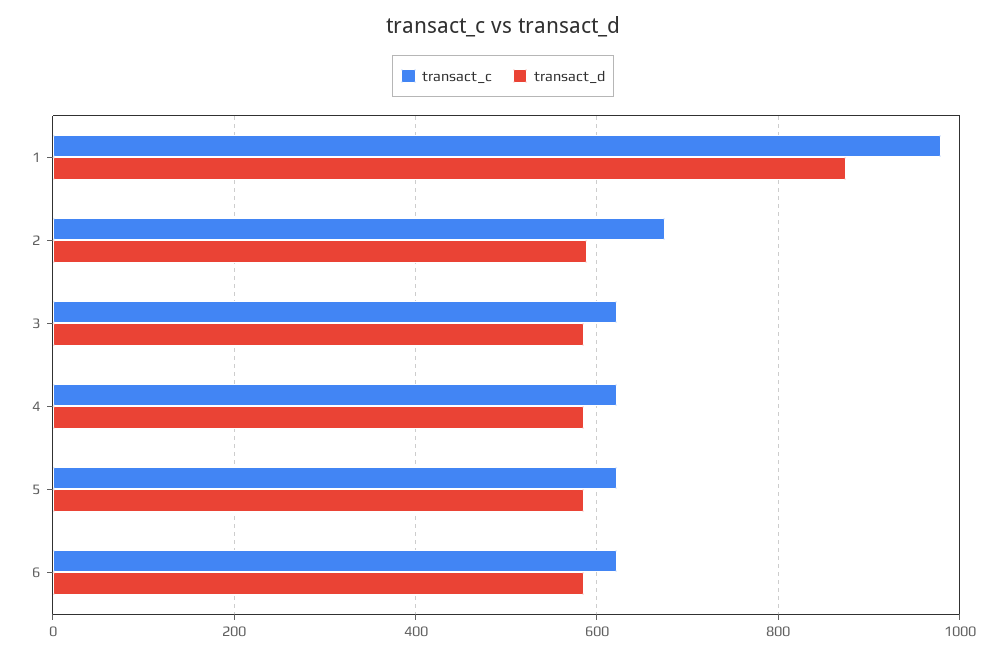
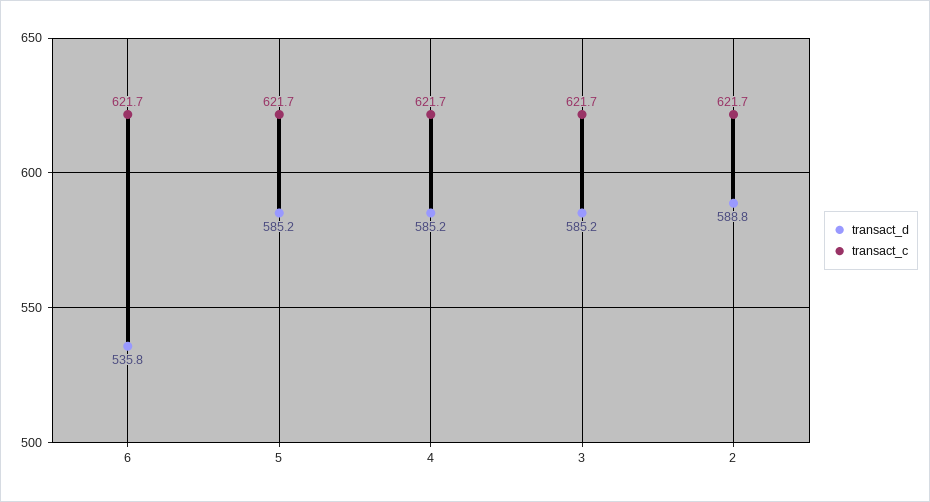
transact_c, 1: 980 -> none
transact_d, 1: 880 -> none
transact_c, 2: 680 -> 621.7
transact_d, 6: 580 -> 535.8

